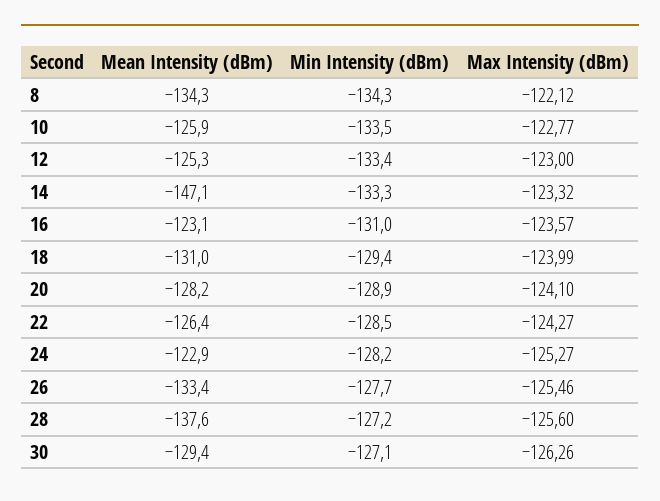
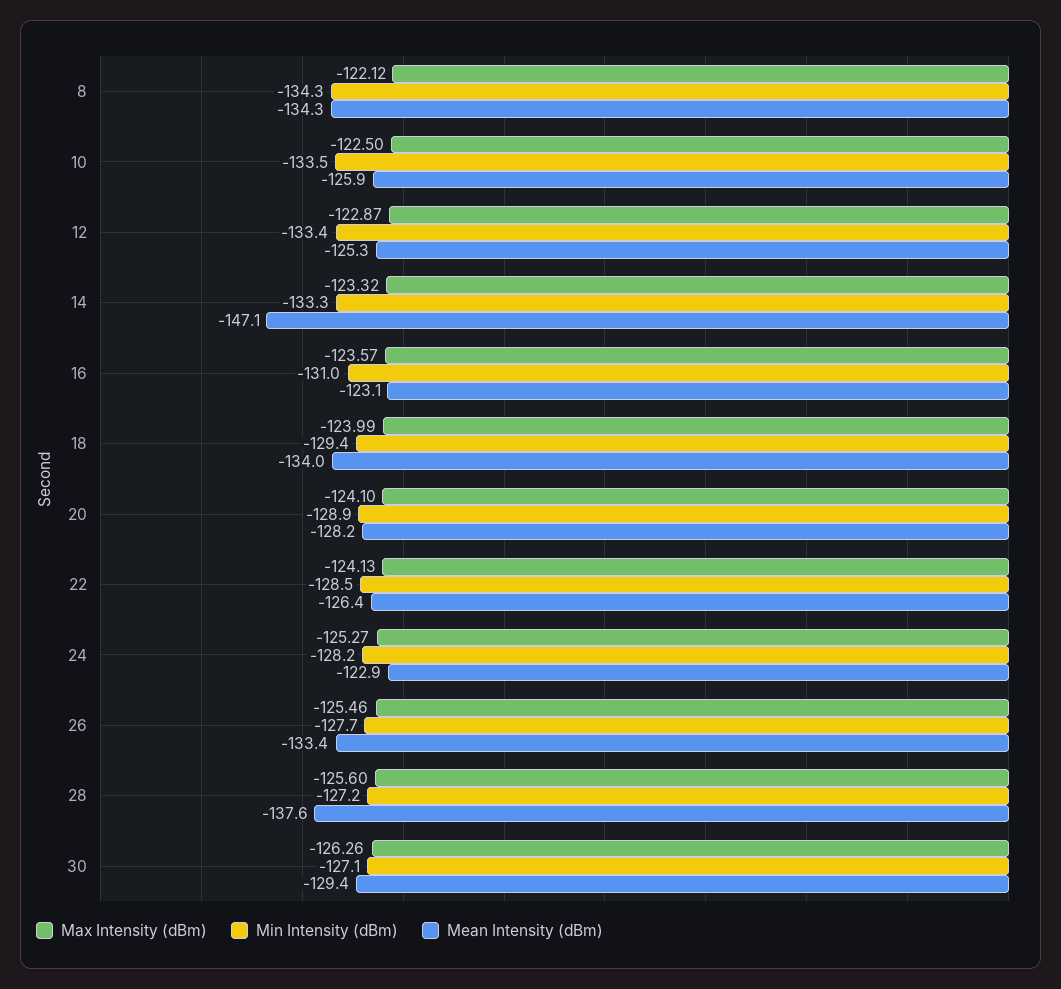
Max Intensity (dBm), 10: -122.77 -> -122.5
Max Intensity (dBm), 12: -123 -> -122.87
Mean Intensity (dBm), 18: -131 -> -134
Max Intensity (dBm), 22: -124.27 -> -124.13

